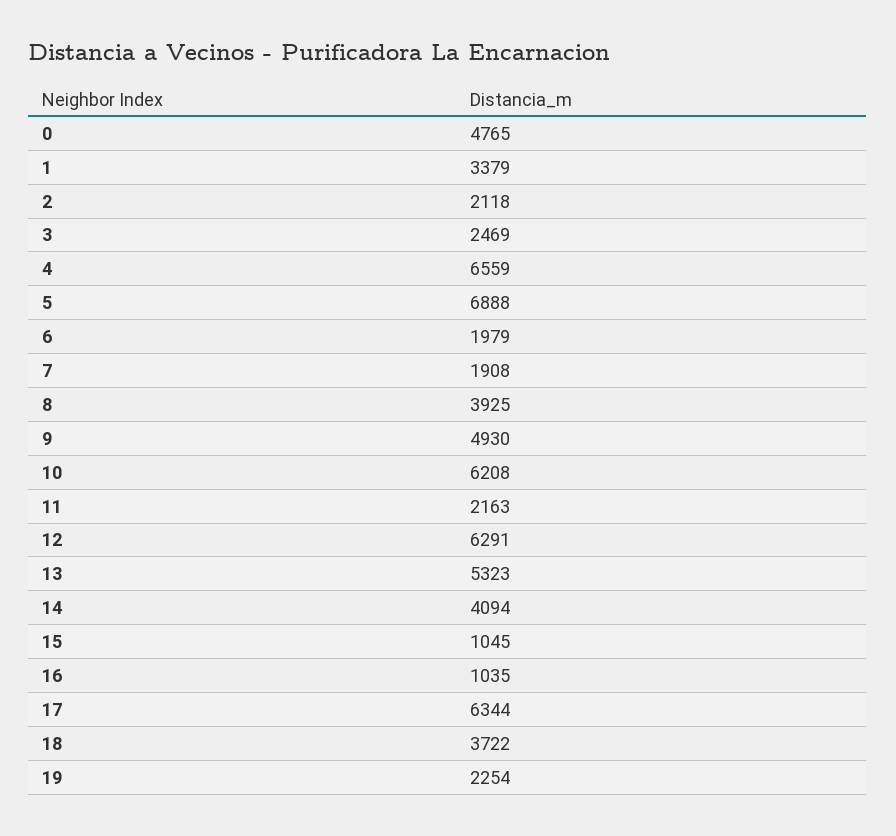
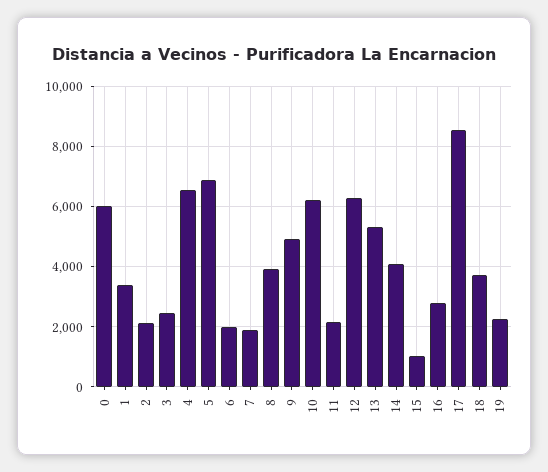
0: 4765 -> 6000
16: 1035 -> 2800
17: 6344 -> 8600

